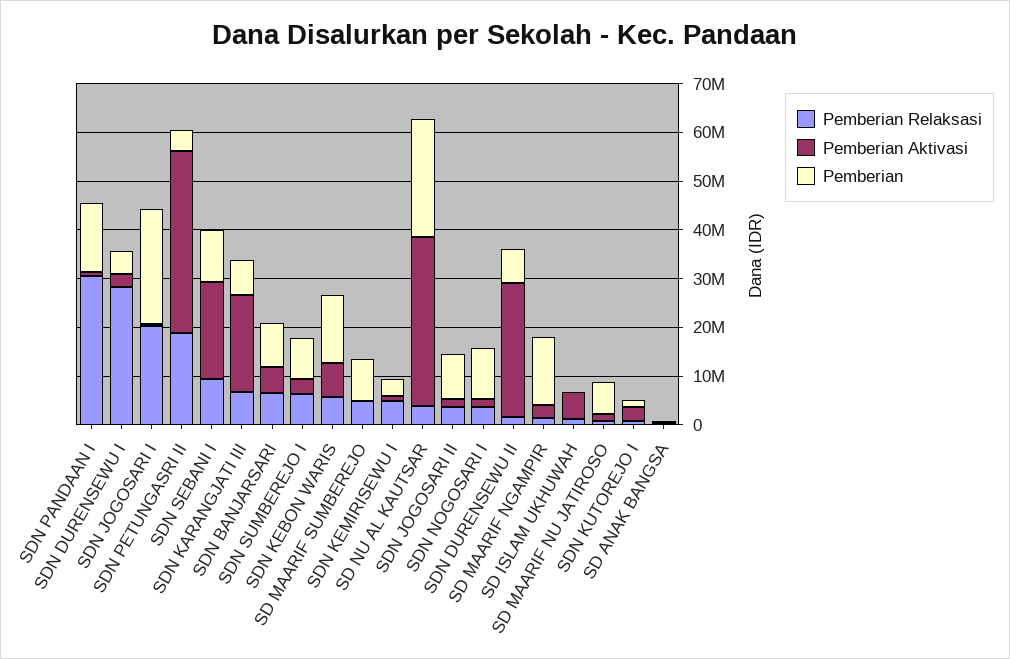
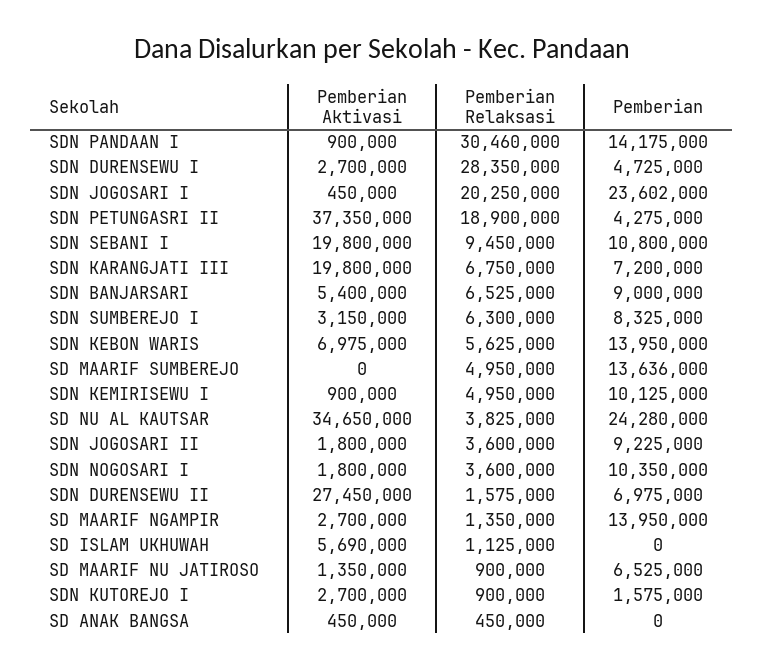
Pemberian, SD MAARIF SUMBEREJO: 8000000 -> 13636000
Pemberian, SDN KEMIRISEWU I: 4000000 -> 10125000

